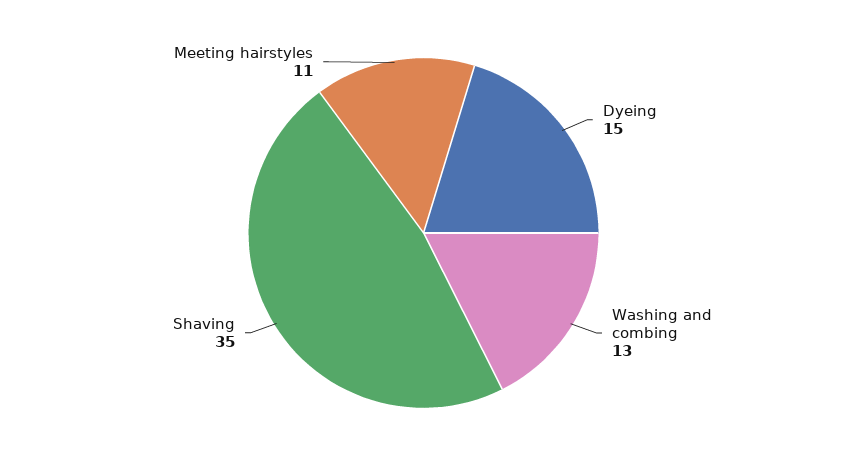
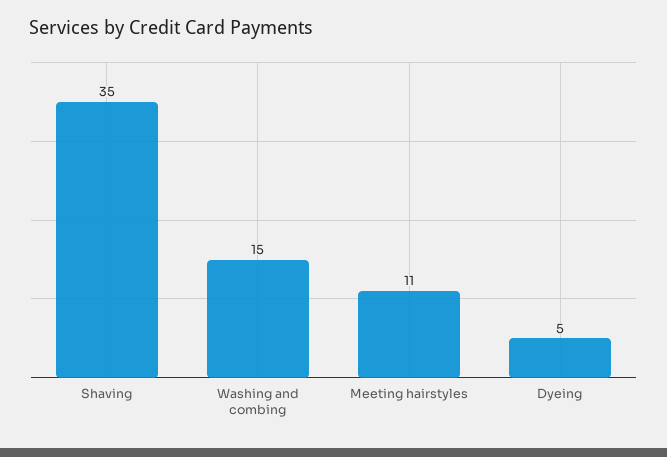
Dyeing: 15 -> 5
Washing and combing: 13 -> 15

